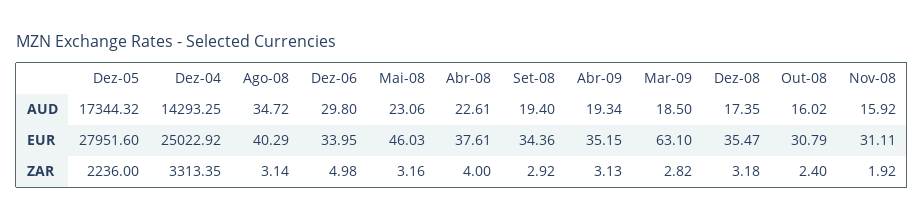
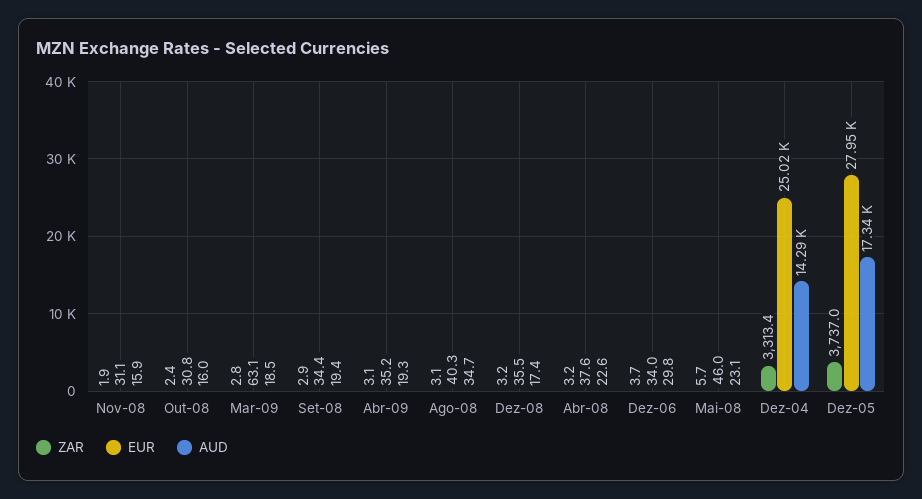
ZAR, Dez-05: 2236 -> 3737
ZAR, Dez-06: 4.98 -> 3.7
ZAR, Mai-08: 3.16 -> 5.7
ZAR, Abr-08: 4 -> 3.2

